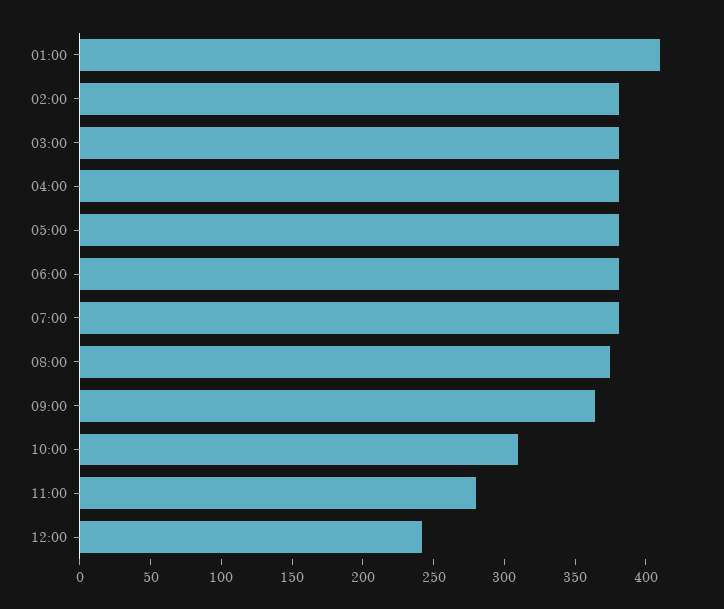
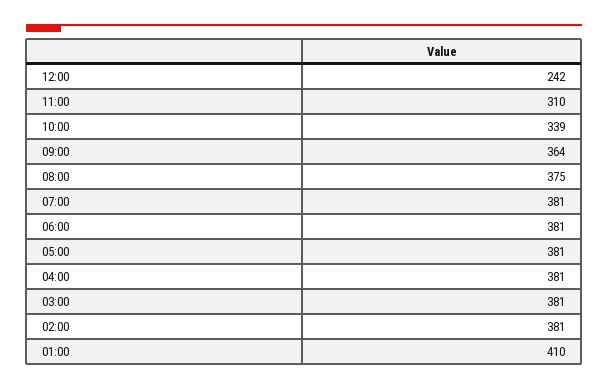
10:00: 310 -> 339
11:00: 280 -> 310

